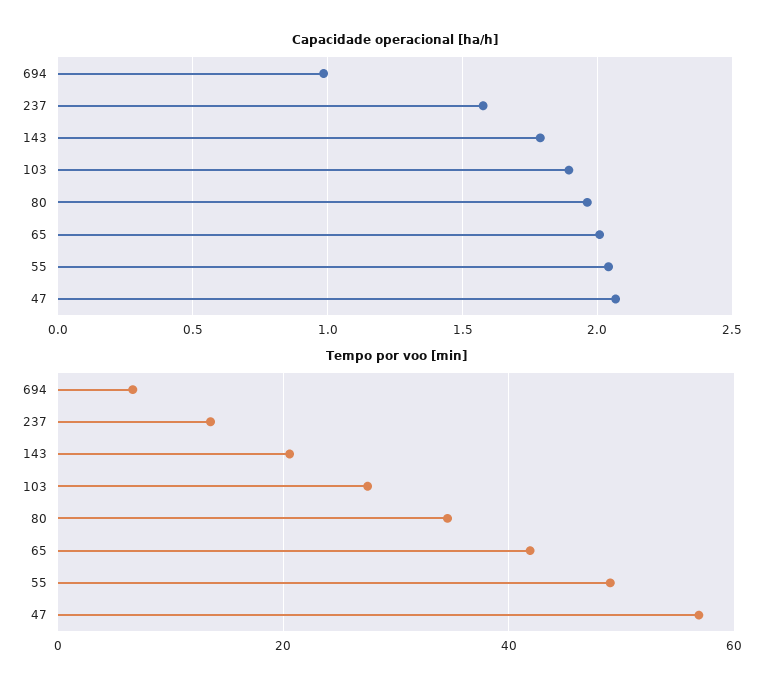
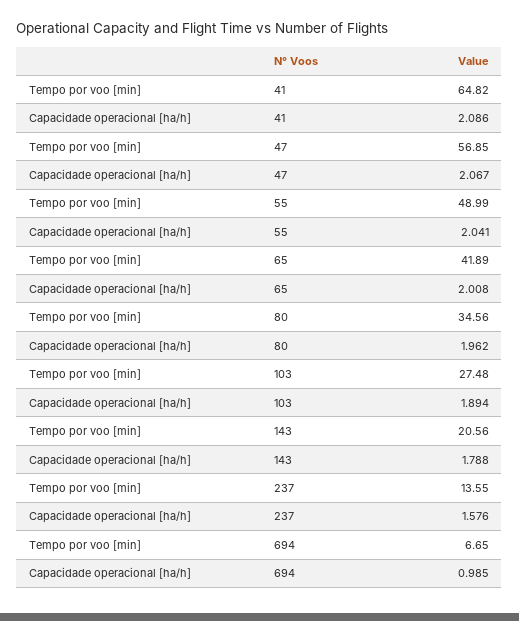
Tempo por voo [min], 41: none -> 64.82
Capacidade operacional [ha/h], 41: none -> 2.086

